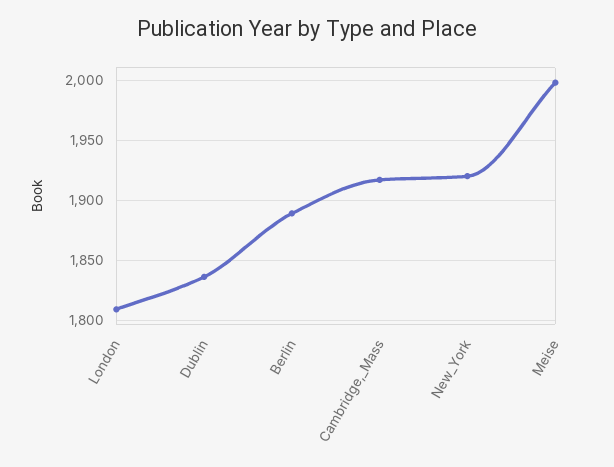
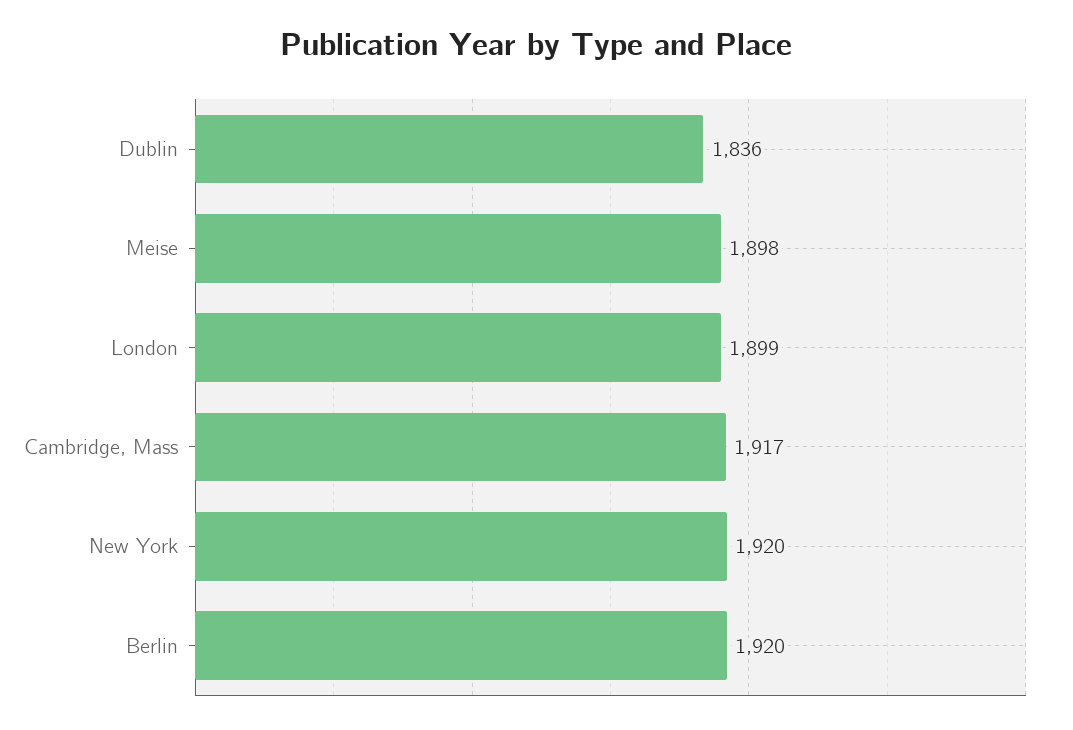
London: 1810 -> 1899
Berlin: 1890 -> 1920
Meise: 2000 -> 1898

